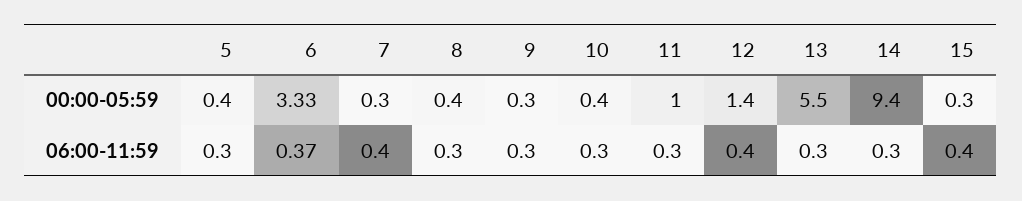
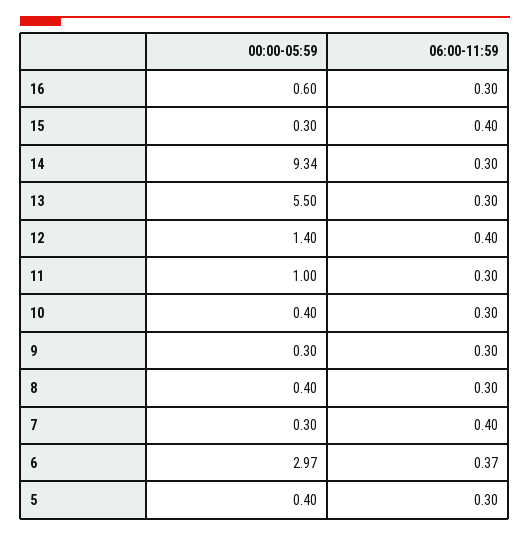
6, 00:00-05:59: 3.33 -> 2.97
14, 00:00-05:59: 9.4 -> 9.34
16, 00:00-05:59: none -> 0.6
16, 06:00-11:59: none -> 0.3

